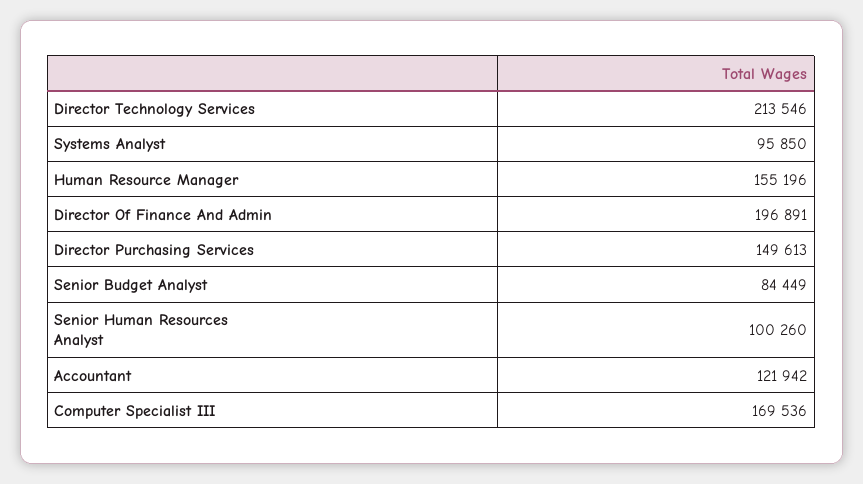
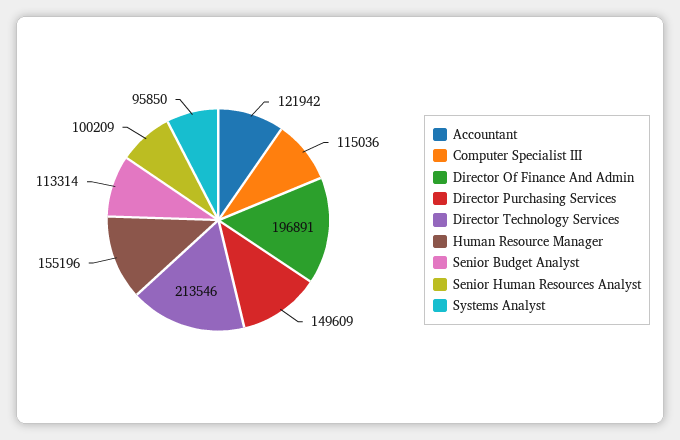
Director Purchasing Services: 149613 -> 149609
Senior Budget Analyst: 84449 -> 113314
Senior Human Resources Analyst: 100260 -> 100209
Computer Specialist III: 169536 -> 115036

